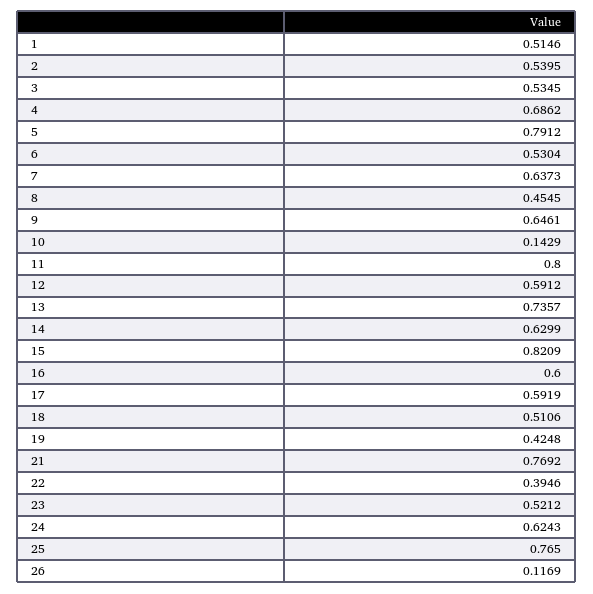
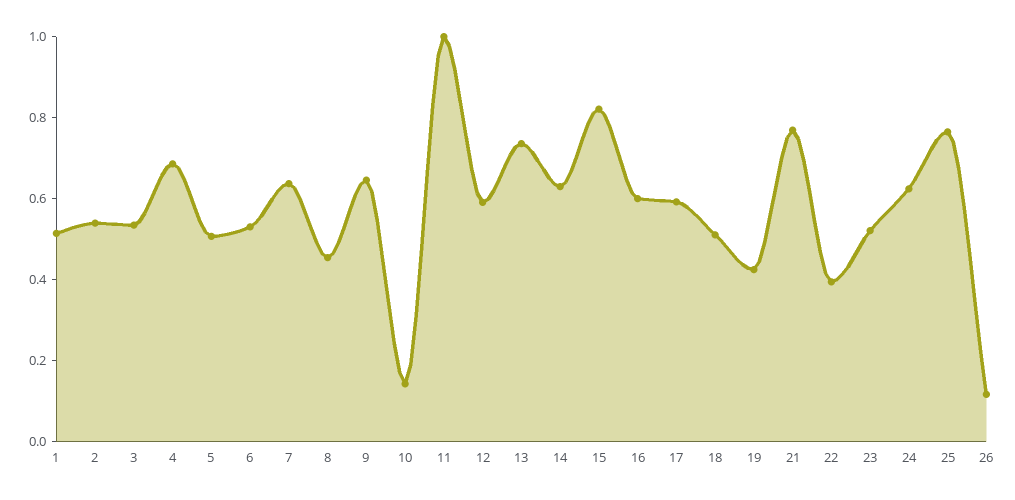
5: 0.7912 -> 0.5
11: 0.8 -> 1

